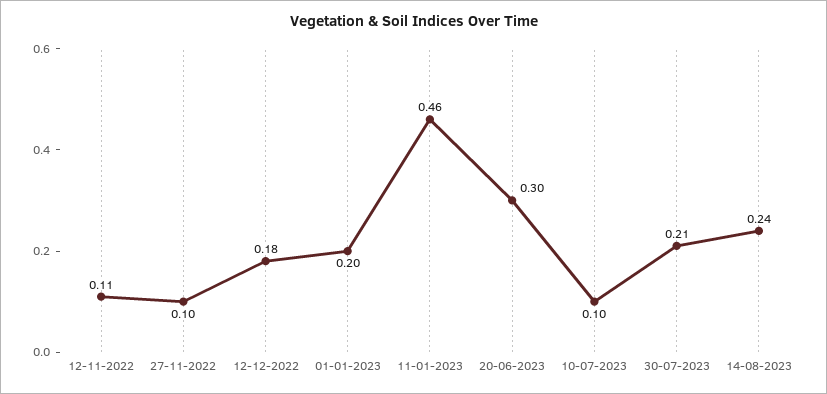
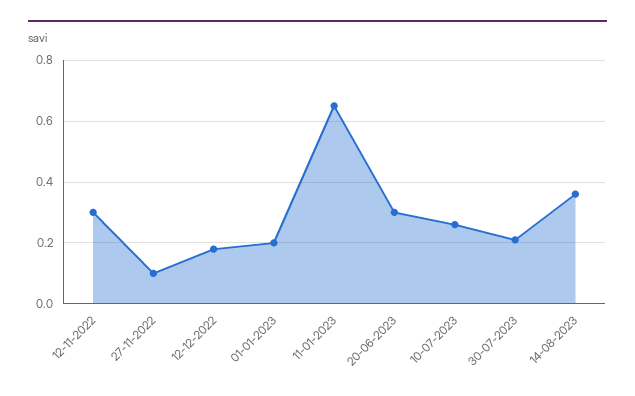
12-11-2022: 0.11 -> 0.3
11-01-2023: 0.46 -> 0.65
10-07-2023: 0.1 -> 0.25
14-08-2023: 0.24 -> 0.35

